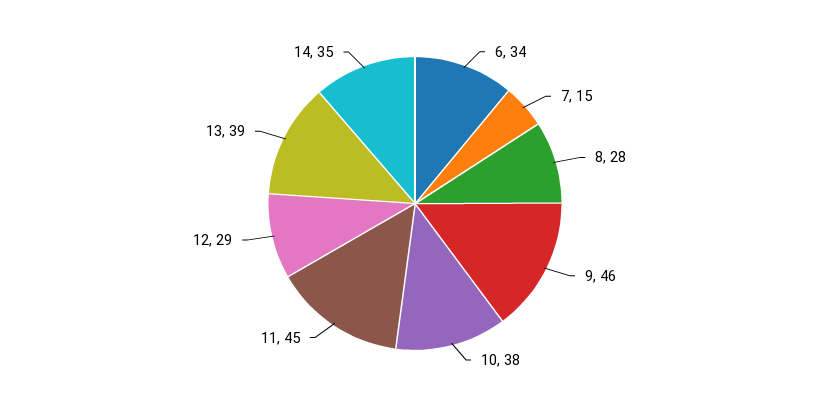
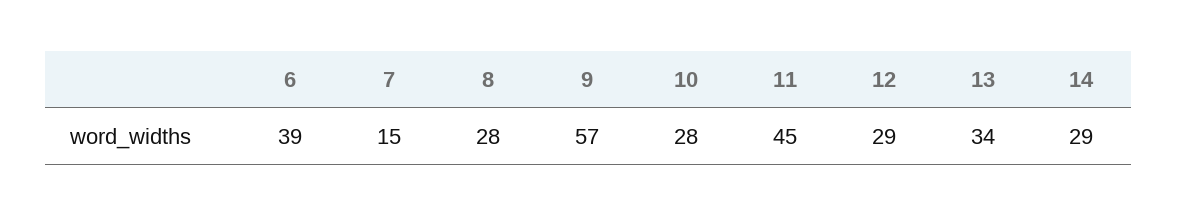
6: 34 -> 39
9: 46 -> 57
10: 38 -> 28
13: 39 -> 34
14: 35 -> 29

